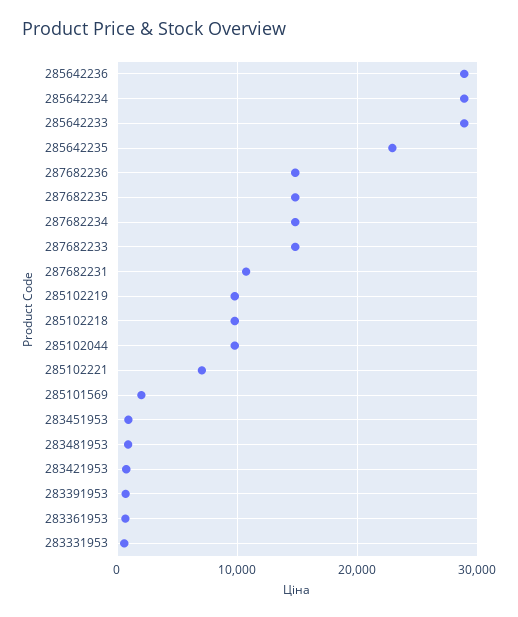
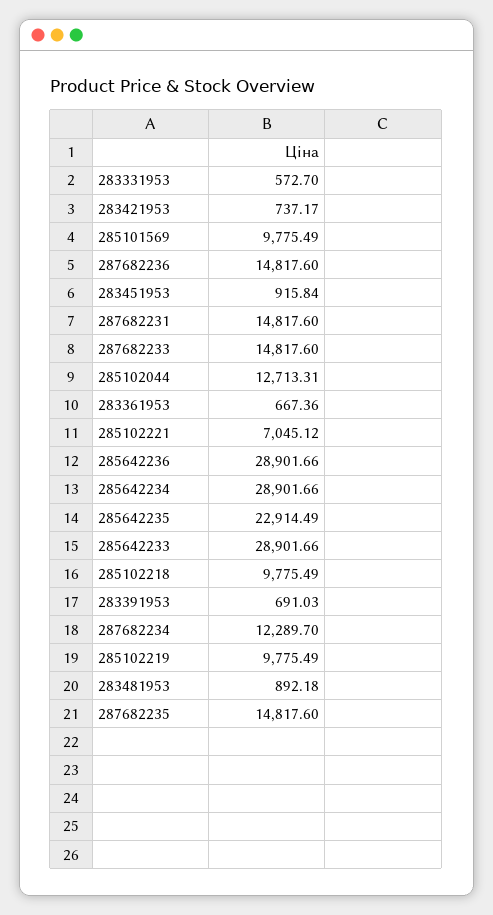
287682234: 15000 -> 12289.7
287682231: 11000 -> 14817.6
285102044: 10000 -> 12713.31
285101569: 2000 -> 9775.49

